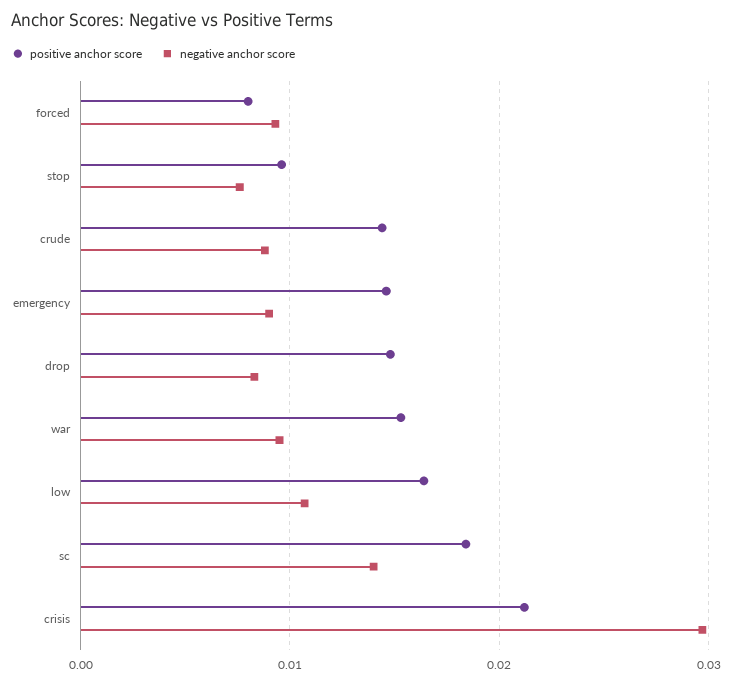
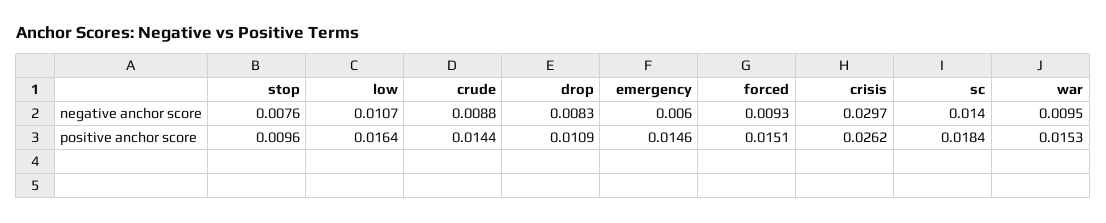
positive anchor score, forced: 0.008 -> 0.0151
negative anchor score, emergency: 0.009 -> 0.006
positive anchor score, drop: 0.015 -> 0.0109
positive anchor score, crisis: 0.021 -> 0.0262

